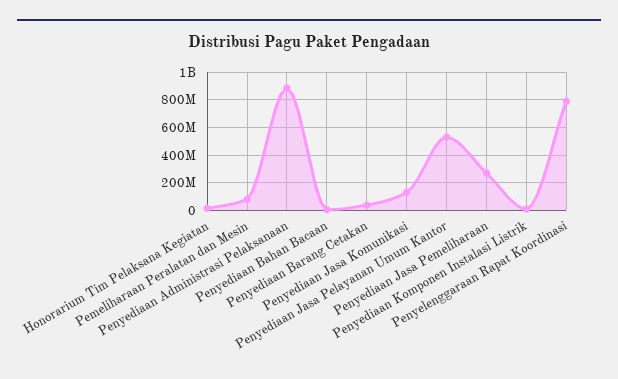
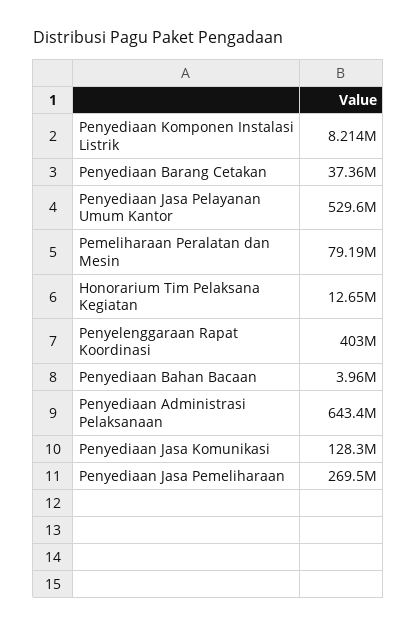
Penyediaan Administrasi Pelaksanaan: 900000000 -> 643400000
Penyelenggaraan Rapat Koordinasi: 800000000 -> 403000000

